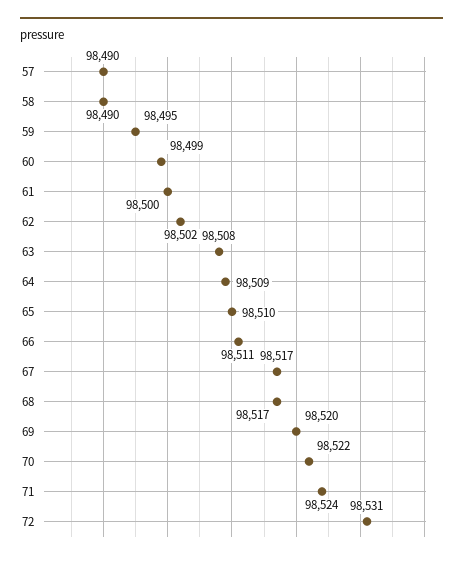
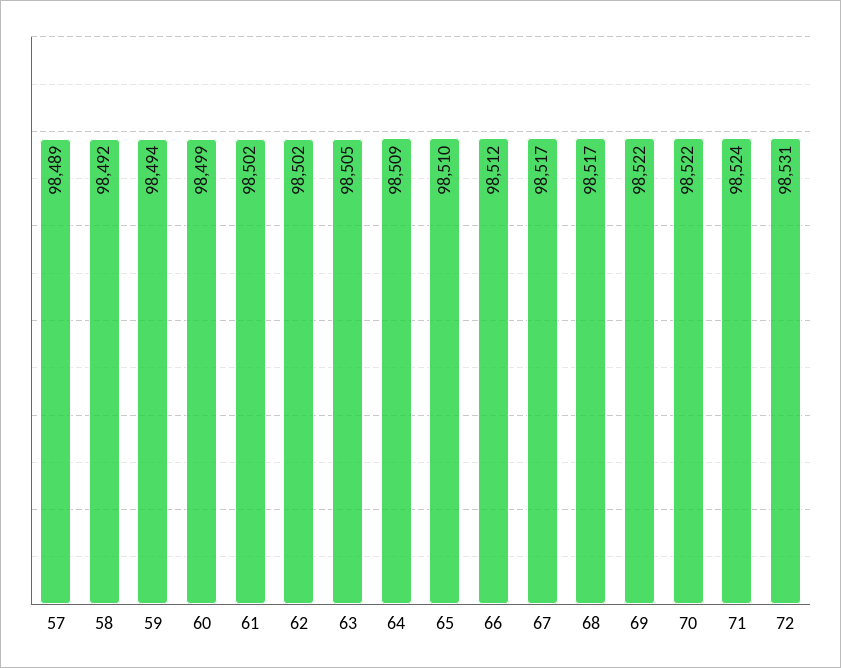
57: 98490 -> 98489
58: 98490 -> 98492
59: 98495 -> 98494
61: 98500 -> 98502
63: 98508 -> 98505
66: 98511 -> 98512
69: 98520 -> 98522

